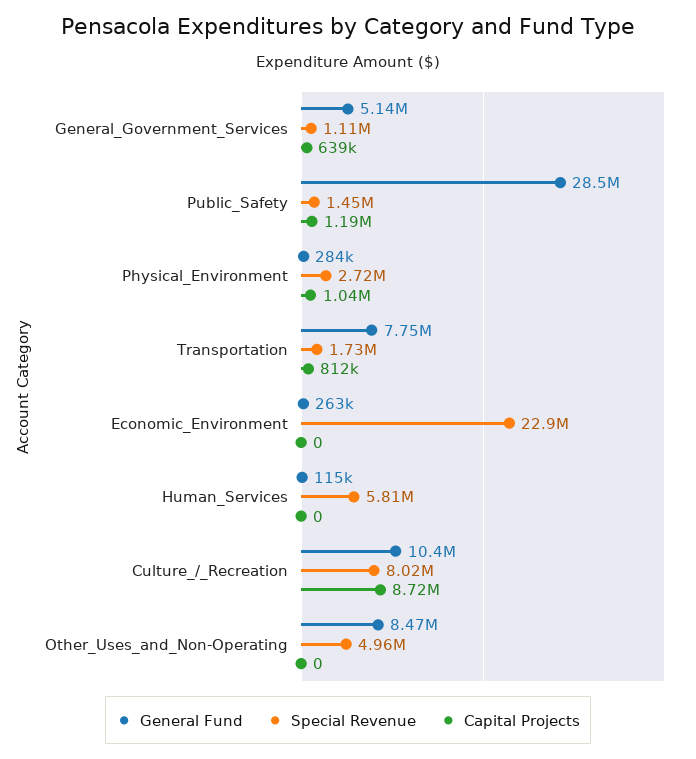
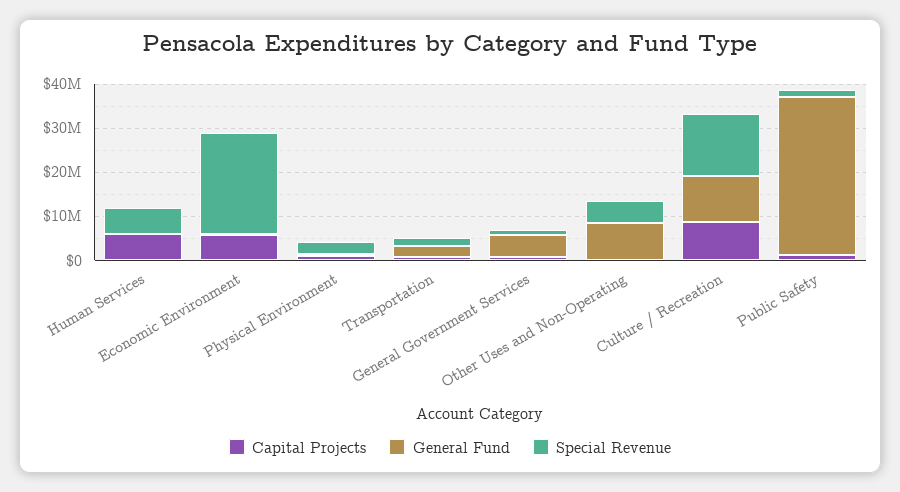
General Fund, Public_Safety: 28500000 -> 36000000
General Fund, Transportation: 7750000 -> 2000000
Capital Projects, Economic_Environment: 0 -> 6000000
Capital Projects, Human_Services: 0 -> 6000000
Special Revenue, Culture_/_Recreation: 8020000 -> 14000000

